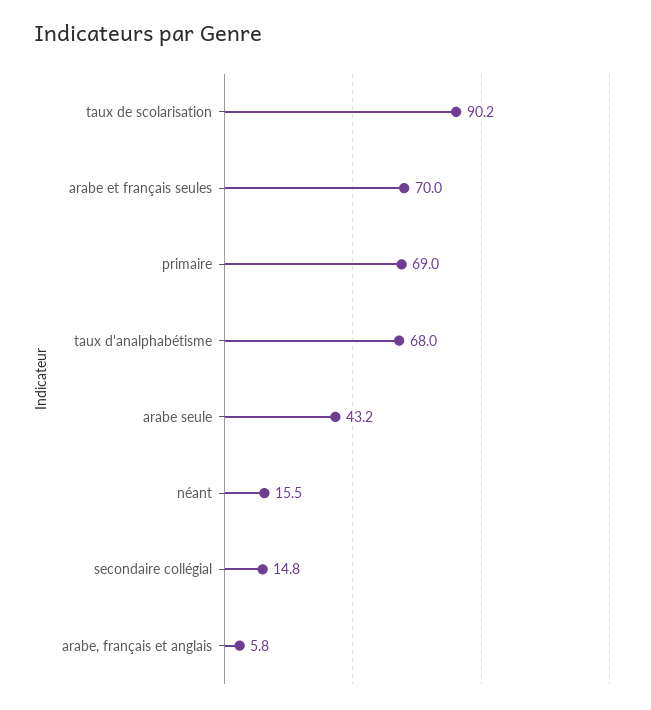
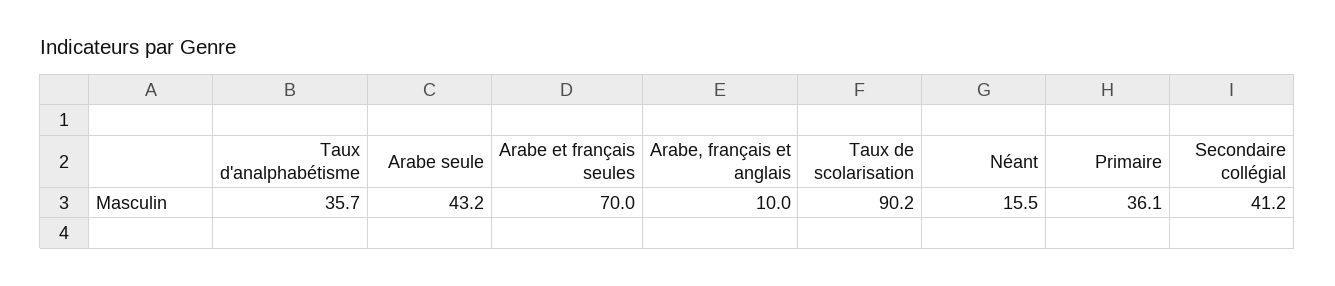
primaire: 69 -> 36.1
taux d'analphabétisme: 68 -> 35.7
secondaire collégial: 14.8 -> 41.2
arabe, français et anglais: 5.8 -> 10

